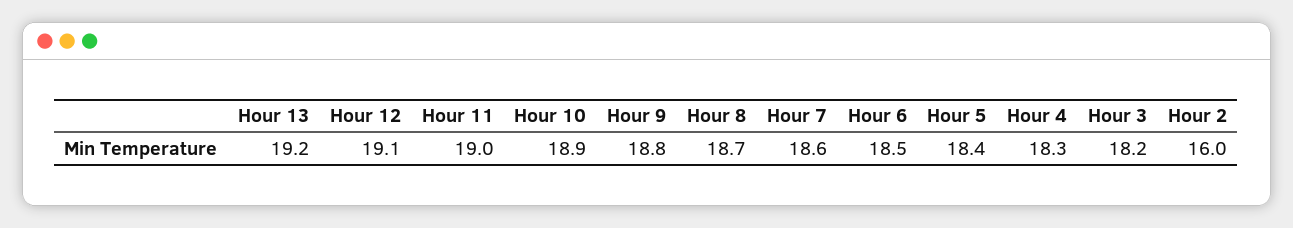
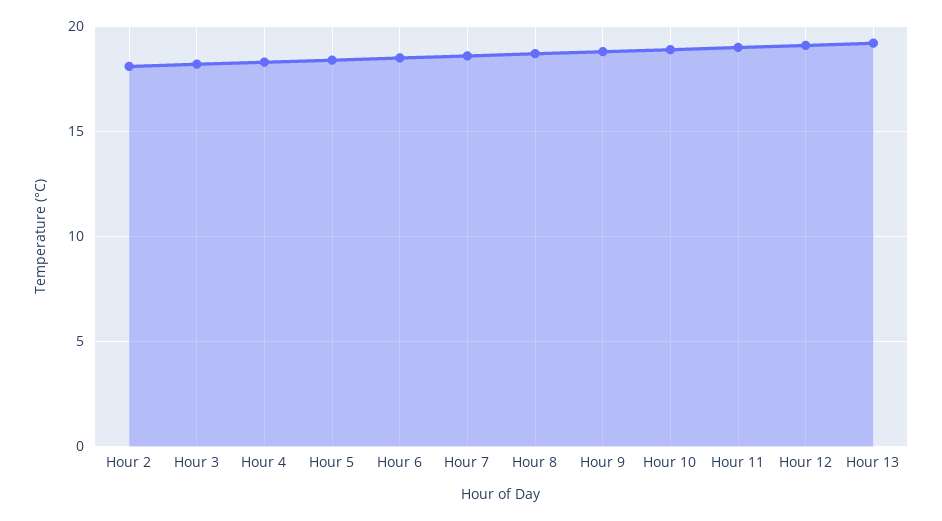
Hour 2: 16 -> 18

